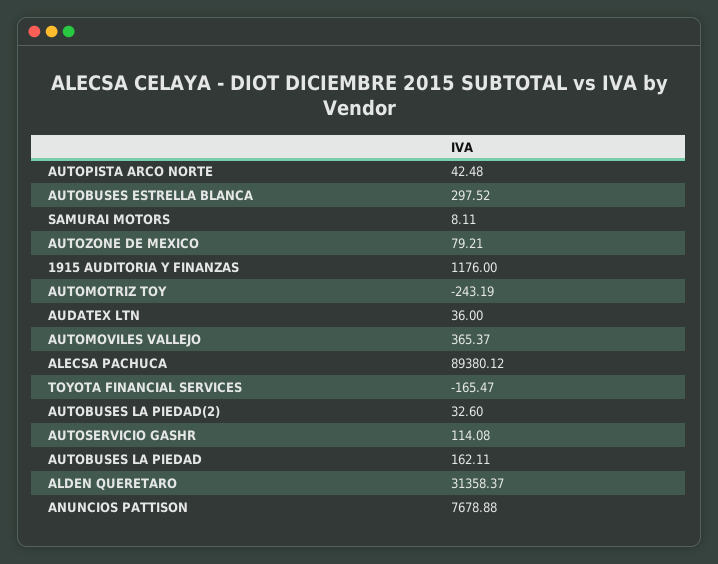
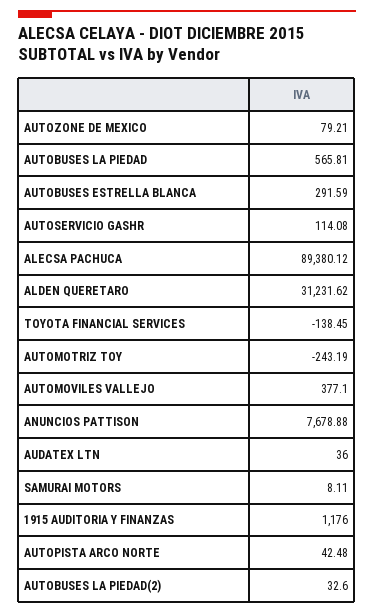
AUTOBUSES ESTRELLA BLANCA: 297.52 -> 291.59
AUTOMOVILES VALLEJO: 365.37 -> 377.1
TOYOTA FINANCIAL SERVICES: -165.47 -> -138.45
AUTOBUSES LA PIEDAD: 162.11 -> 565.81
ALDEN QUERETARO: 31358.37 -> 31231.62

